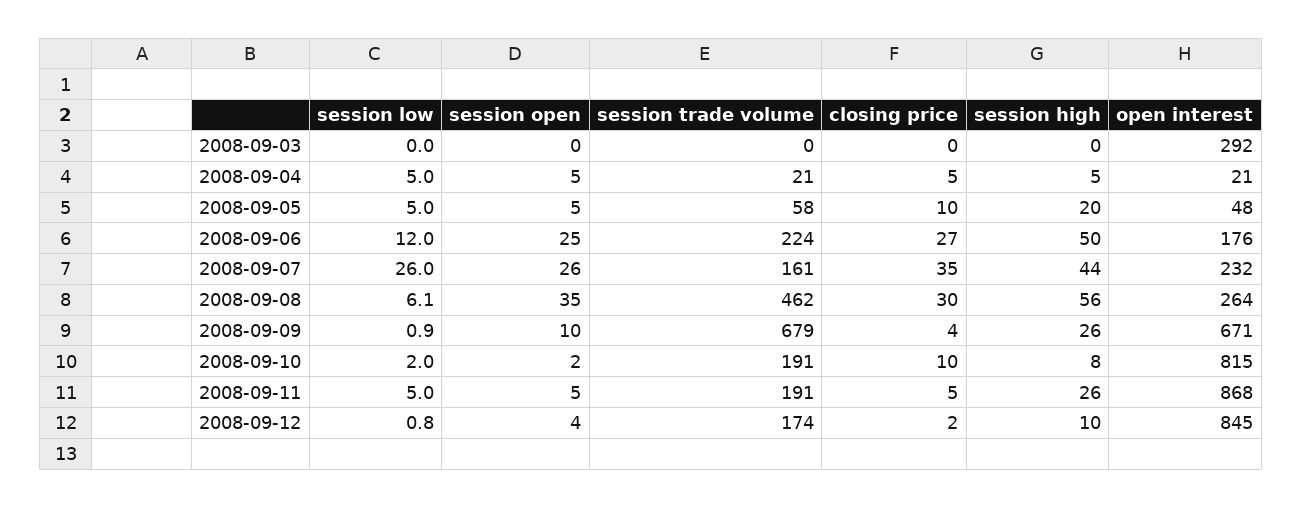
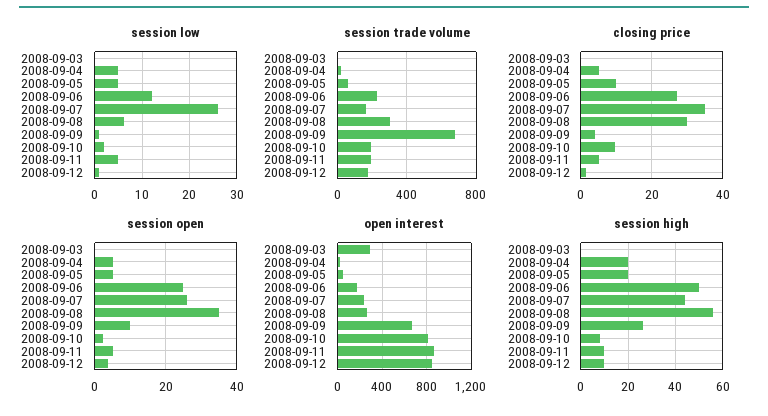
session high, 2008-09-04: 5 -> 20
session trade volume, 2008-09-08: 462 -> 300
session high, 2008-09-11: 26 -> 10

